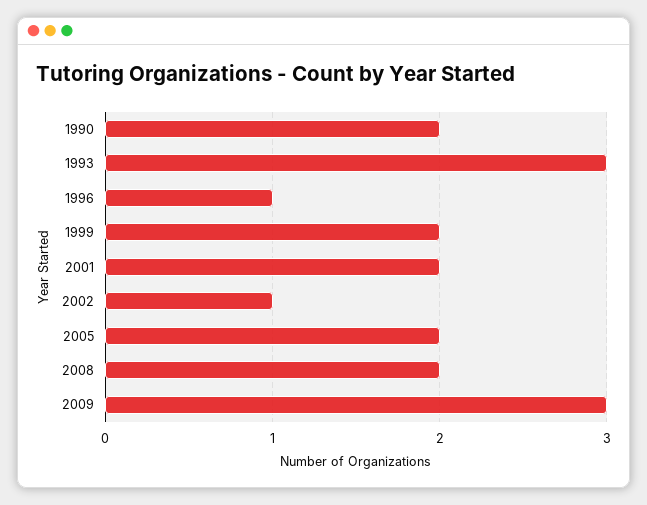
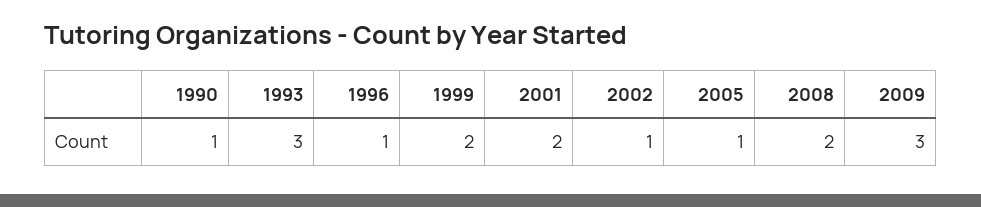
1990: 2 -> 1
2005: 2 -> 1

